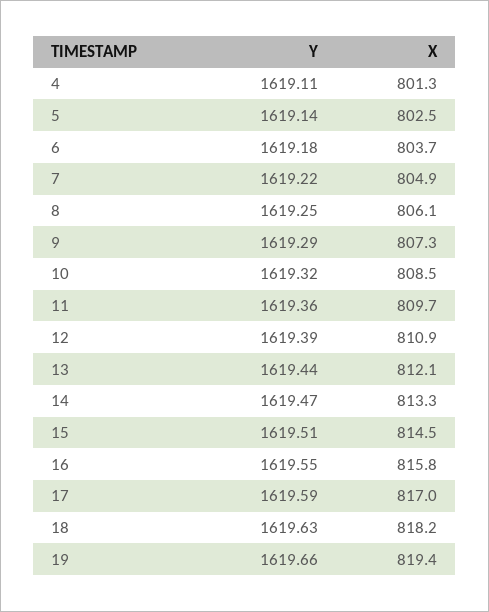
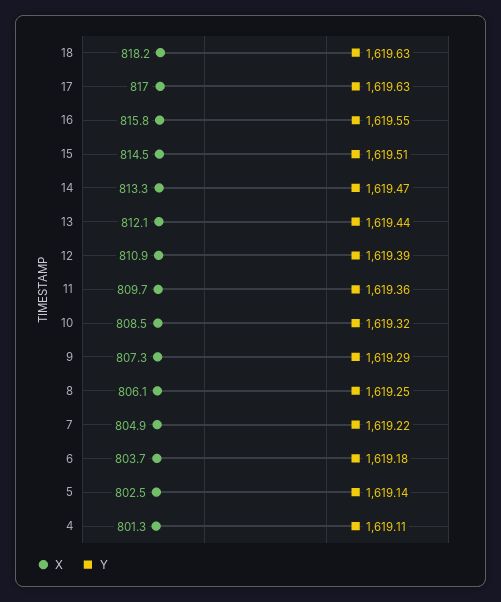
Y, 17: 1619.59 -> 1619.63
Y, 19: 1619.66 -> none
X, 19: 819.4 -> none

